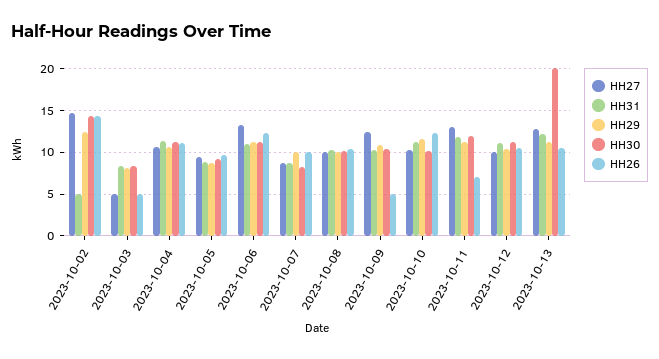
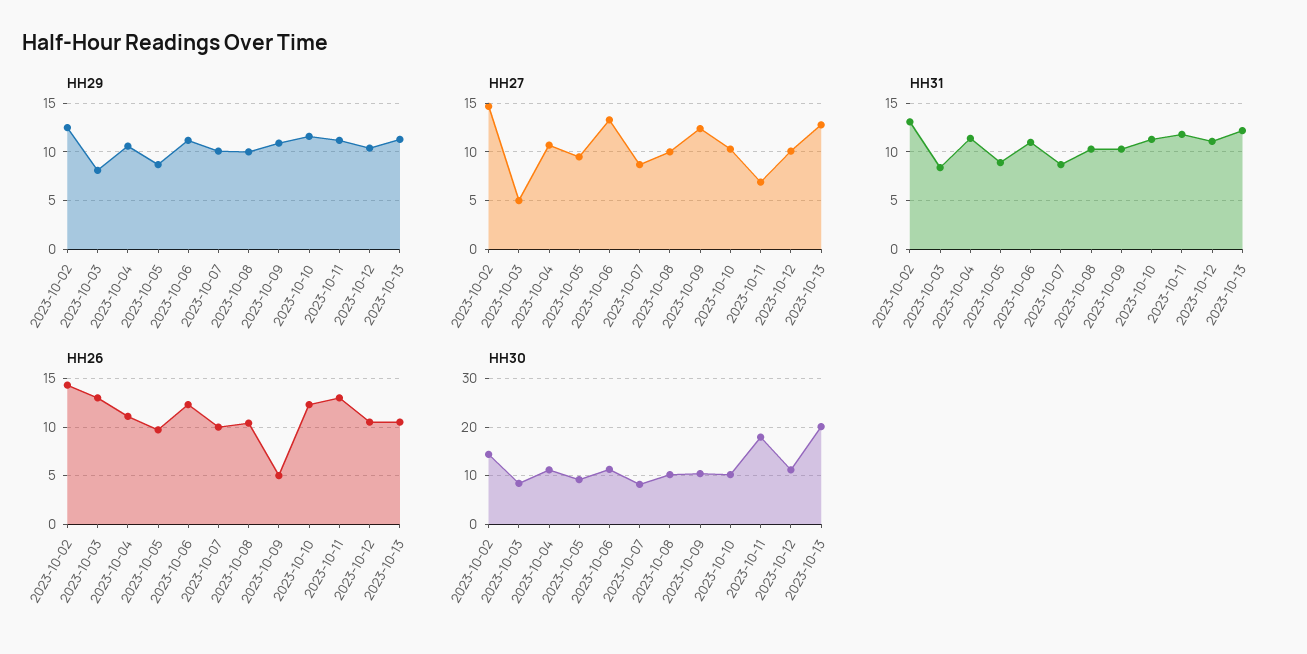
HH31, 2023-10-02: 5 -> 13
HH26, 2023-10-03: 5 -> 13
HH27, 2023-10-11: 13 -> 7
HH30, 2023-10-11: 12 -> 18
HH26, 2023-10-11: 7 -> 13

